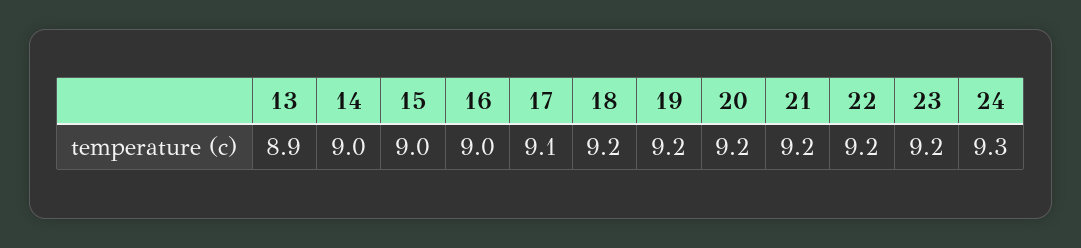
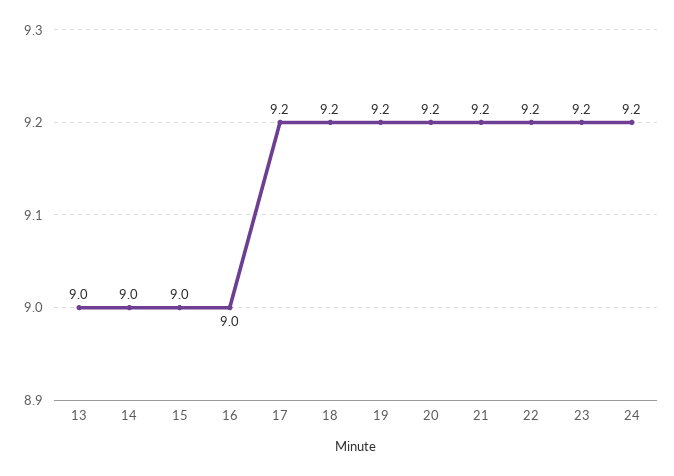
13: 8.9 -> 9
17: 9.1 -> 9.2
24: 9.3 -> 9.2

